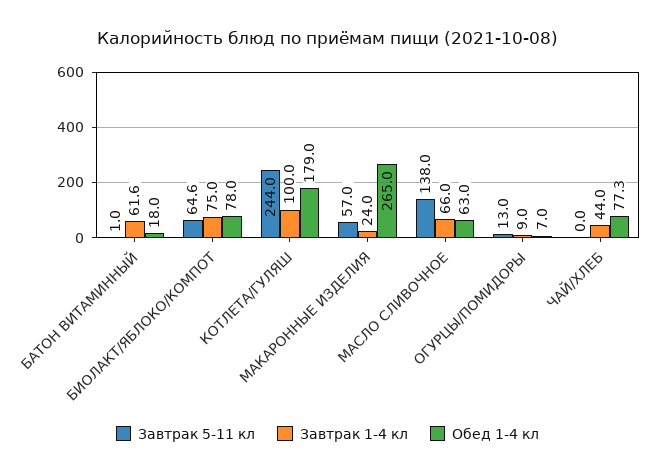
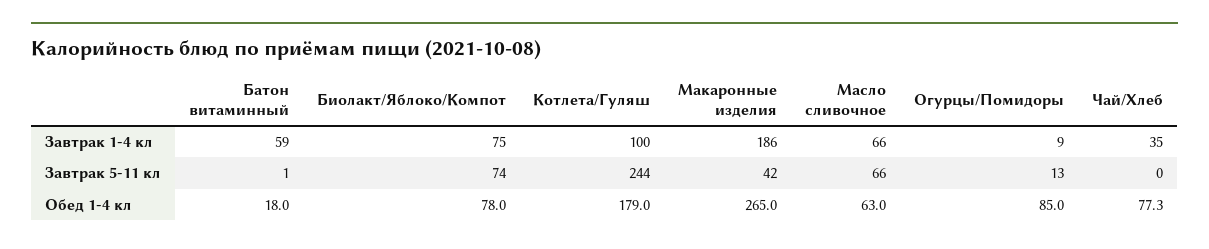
Завтрак 1-4 кл, БАТОН ВИТАМИННЫЙ: 61.6 -> 59
Завтрак 5-11 кл, БИОЛАКТ/ЯБЛОКО/КОМПОТ: 64.6 -> 74
Завтрак 5-11 кл, МАКАРОННЫЕ ИЗДЕЛИЯ: 57 -> 42
Завтрак 1-4 кл, МАКАРОННЫЕ ИЗДЕЛИЯ: 24 -> 186
Завтрак 5-11 кл, МАСЛО СЛИВОЧНОЕ: 138 -> 66
Обед 1-4 кл, ОГУРЦЫ/ПОМИДОРЫ: 7 -> 85
Завтрак 1-4 кл, ЧАЙ/ХЛЕБ: 44 -> 35

